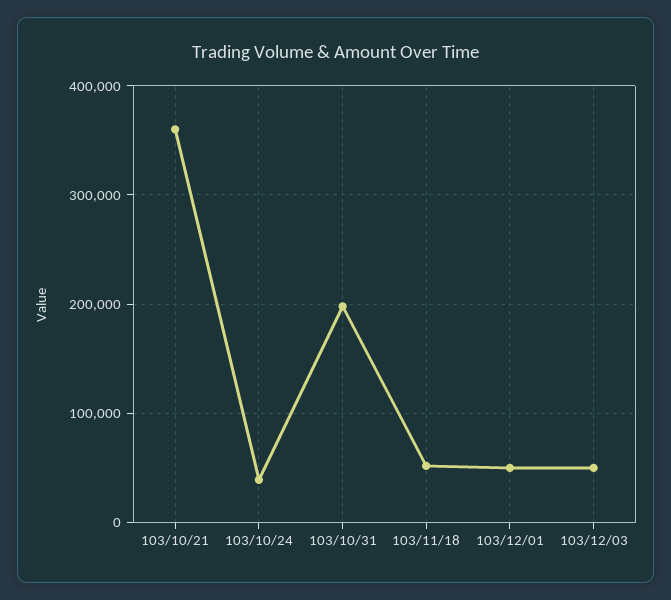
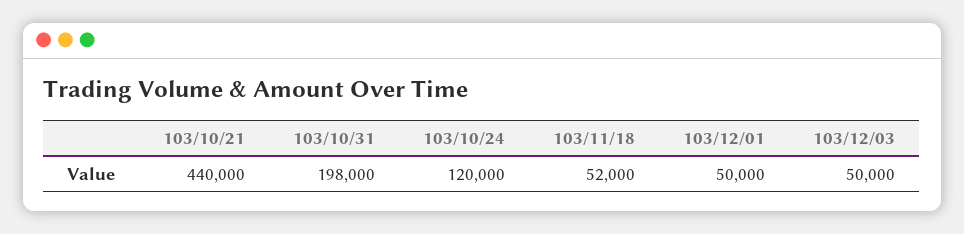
103/10/21: 360000 -> 440000
103/10/24: 40000 -> 120000

